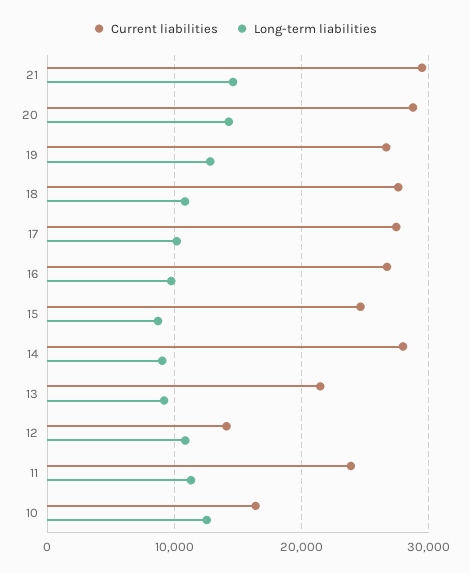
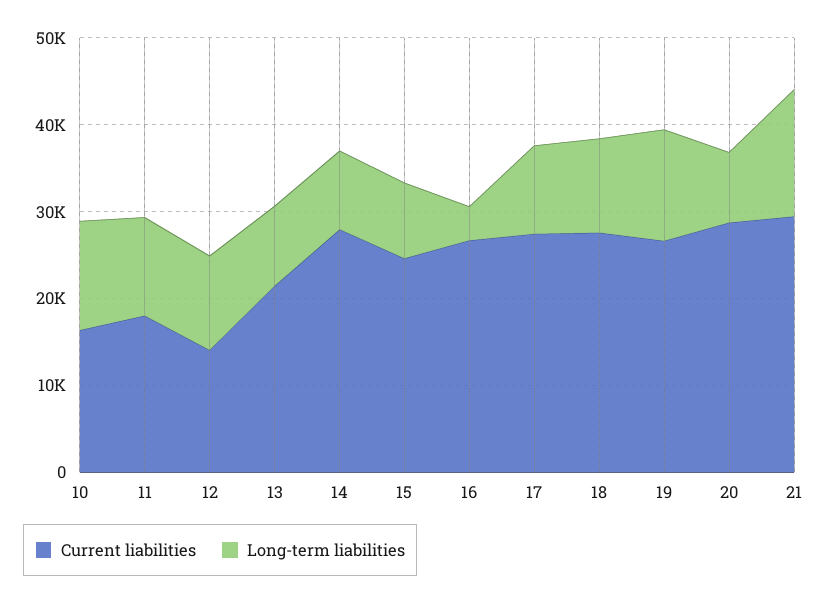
Long-term liabilities, 20: 14000 -> 8000
Long-term liabilities, 16: 10000 -> 4000
Current liabilities, 11: 24000 -> 18000

